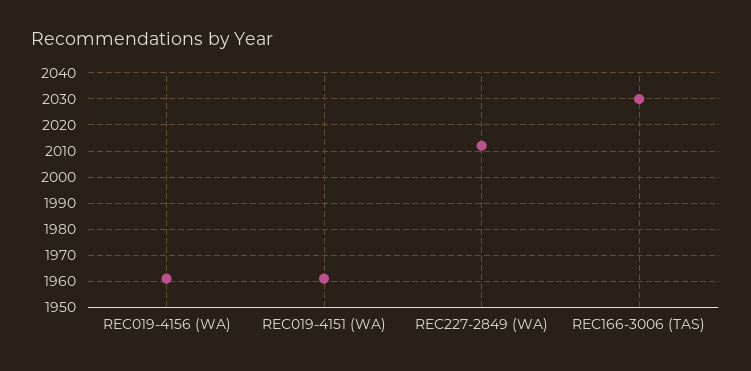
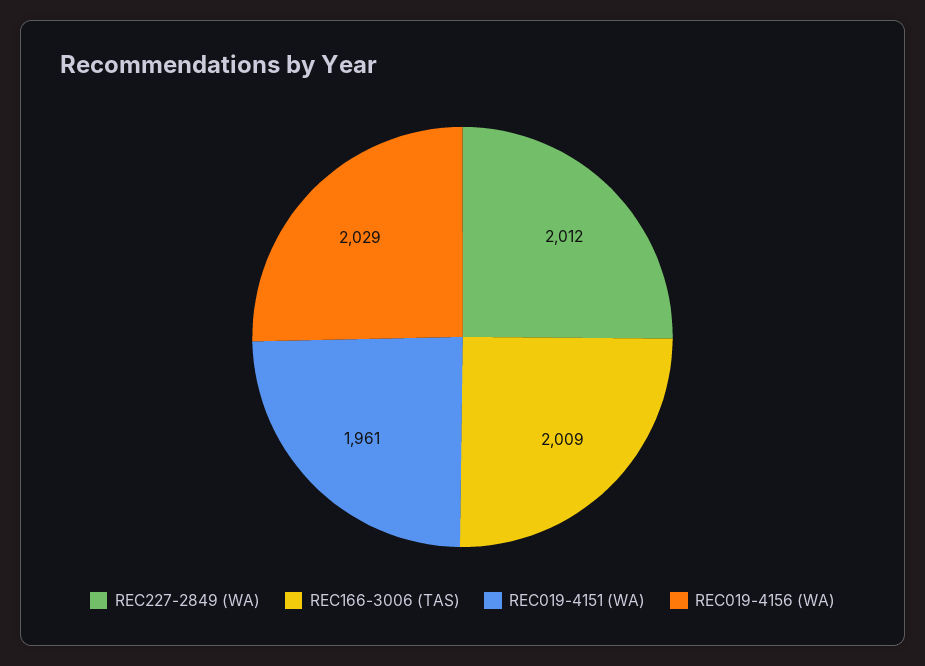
REC019-4156 (WA): 1960 -> 2029
REC166-3006 (TAS): 2030 -> 2009

